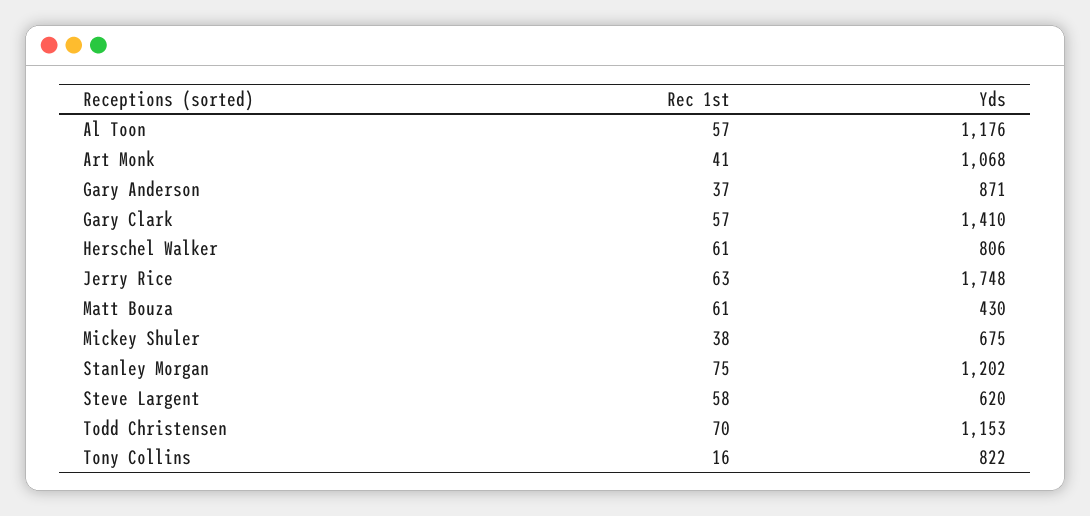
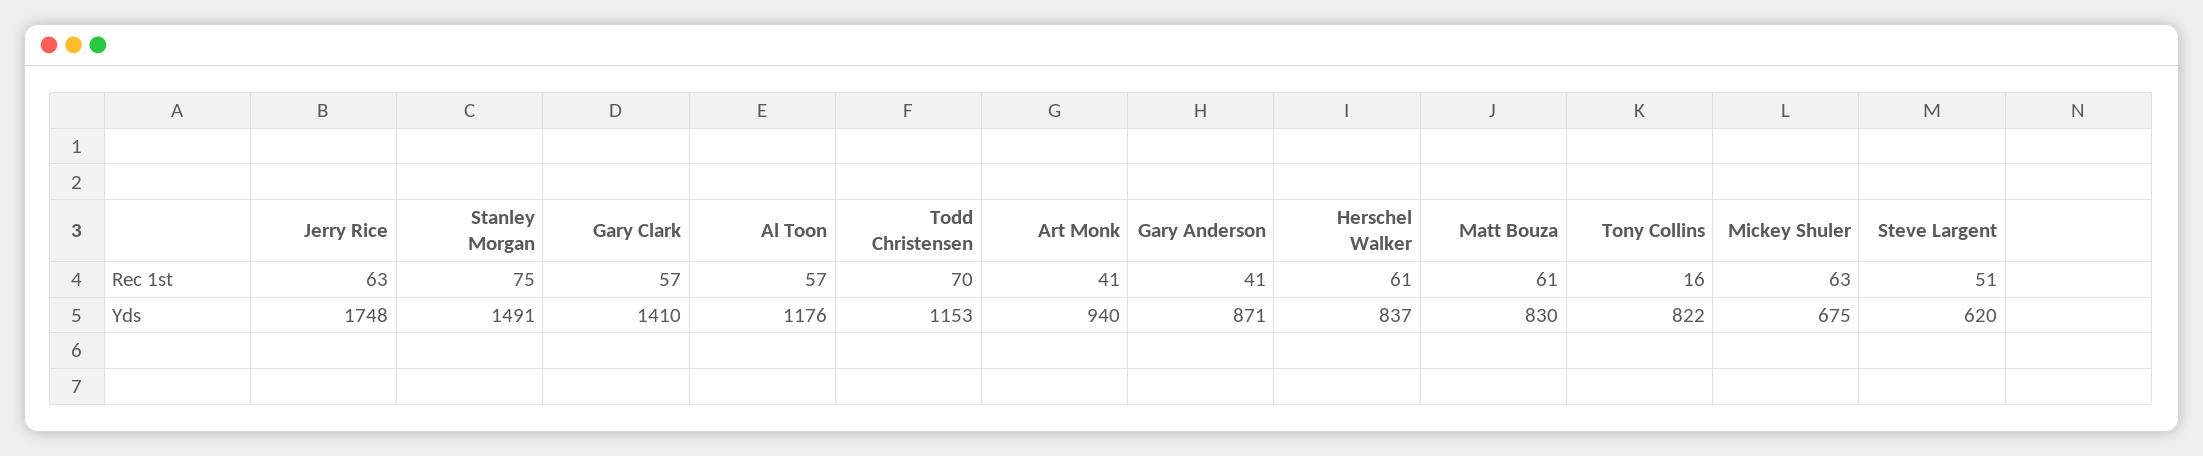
Yds, Art Monk: 1068 -> 940
Rec 1st, Gary Anderson: 37 -> 41
Yds, Herschel Walker: 806 -> 837
Yds, Matt Bouza: 430 -> 830
Rec 1st, Mickey Shuler: 38 -> 63
Yds, Stanley Morgan: 1202 -> 1491
Rec 1st, Steve Largent: 58 -> 51

